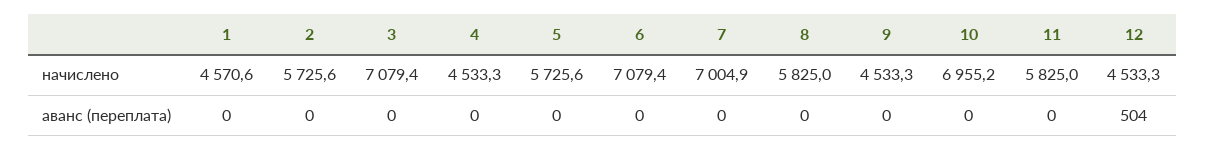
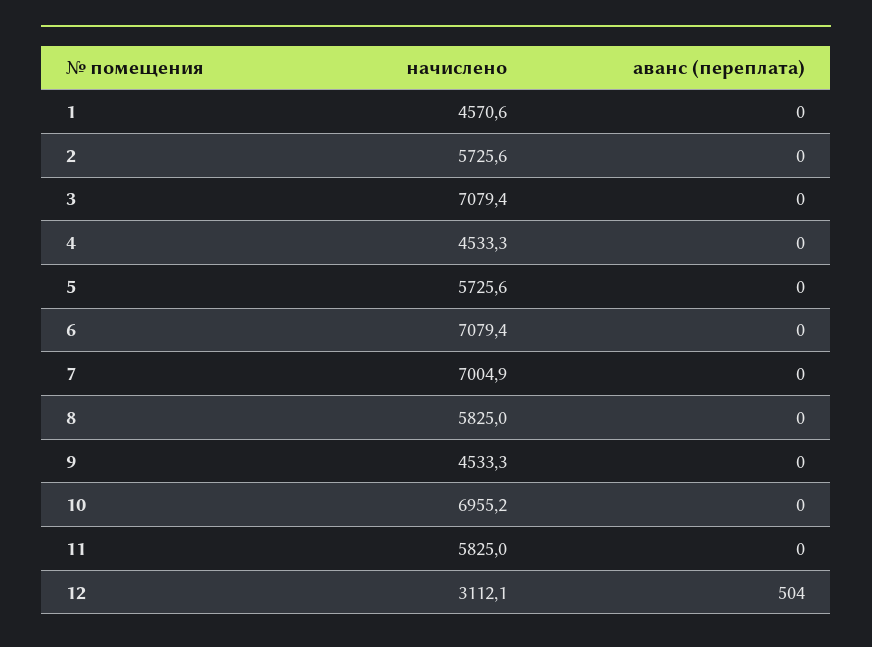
12, начислено: 4533.3 -> 3112.1

